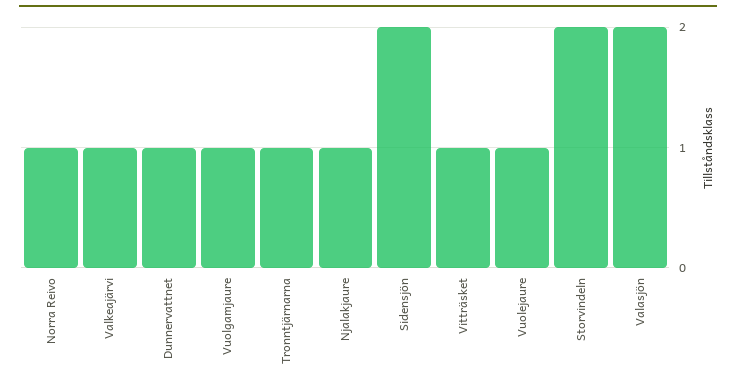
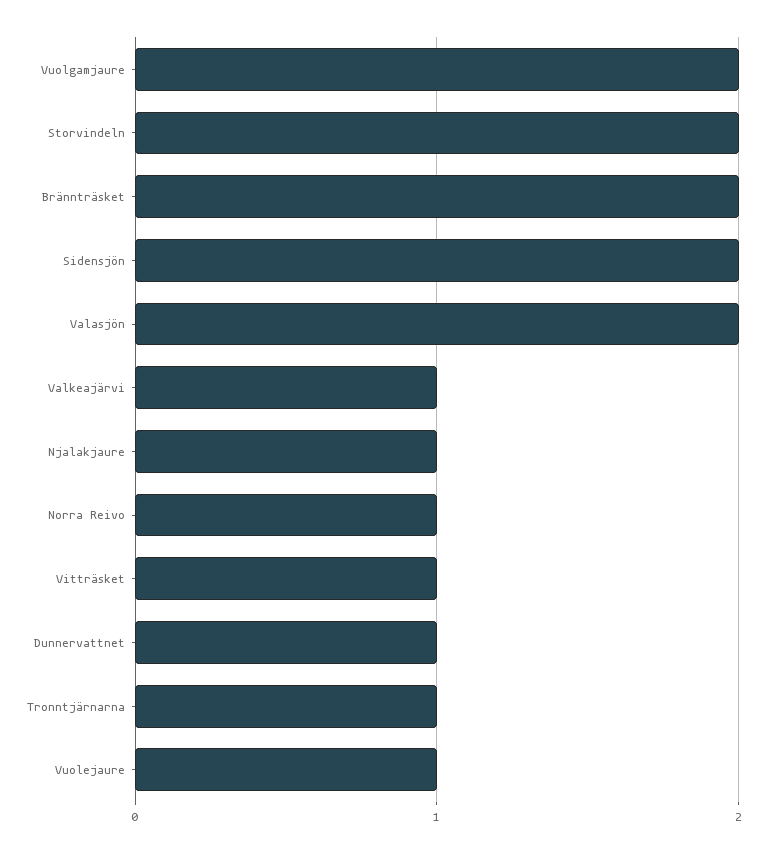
Vuolgamjaure: 1 -> 2
Brännträsket: none -> 2

